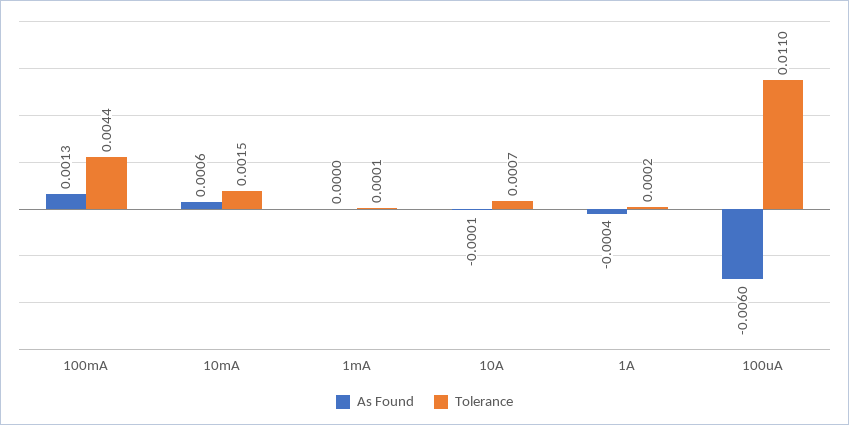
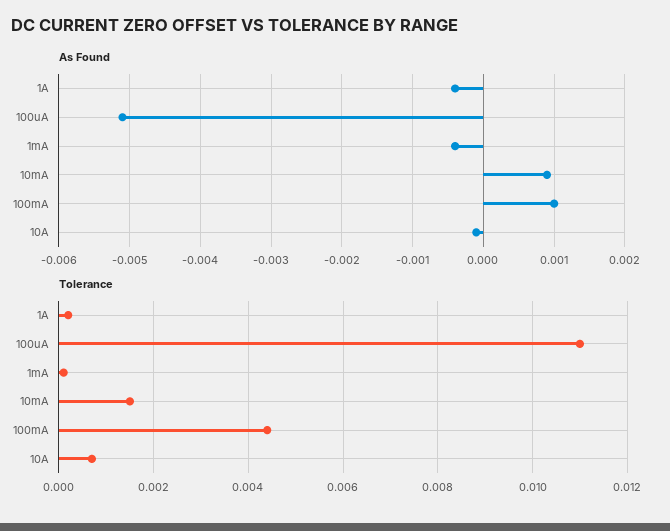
As Found, 100mA: 0.0013 -> 0.001
As Found, 10mA: 0.0006 -> 0.0009
As Found, 1mA: 0 -> -0.0004
As Found, 100uA: -0.006 -> -0.0051

